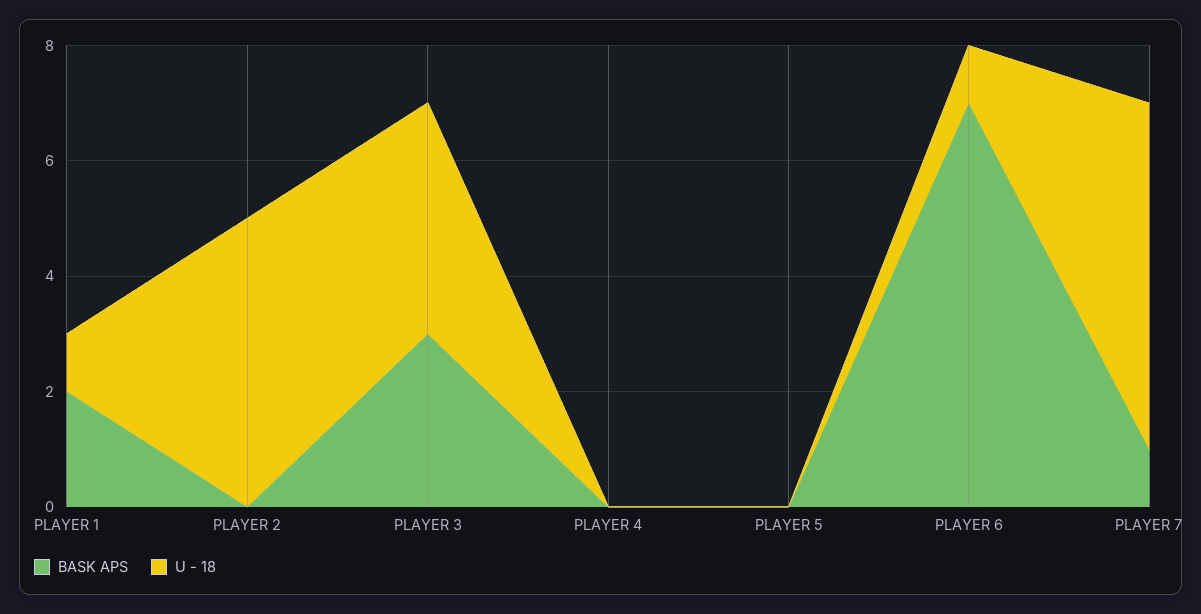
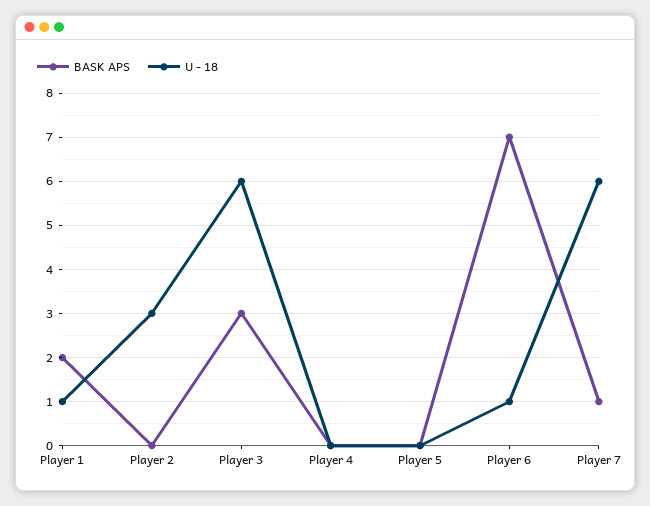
U - 18, PLAYER 2: 5 -> 3
U - 18, PLAYER 3: 4 -> 6

